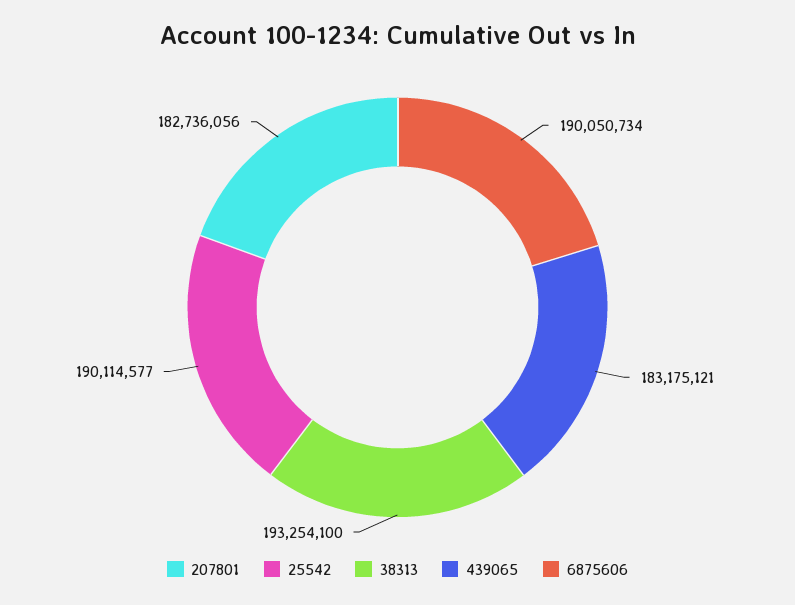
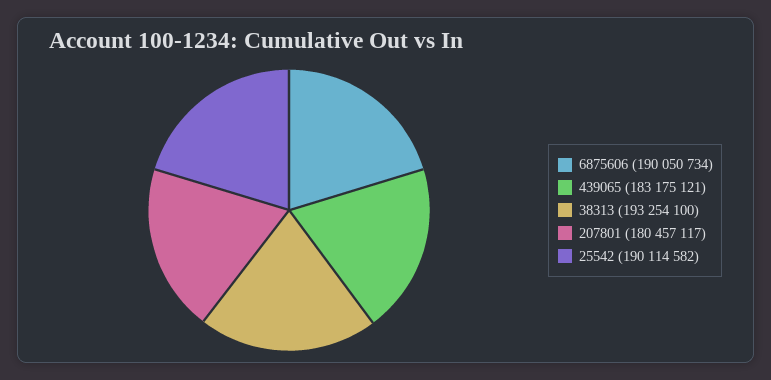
207801: 182736056 -> 180457117
25542: 190114577 -> 190114582

